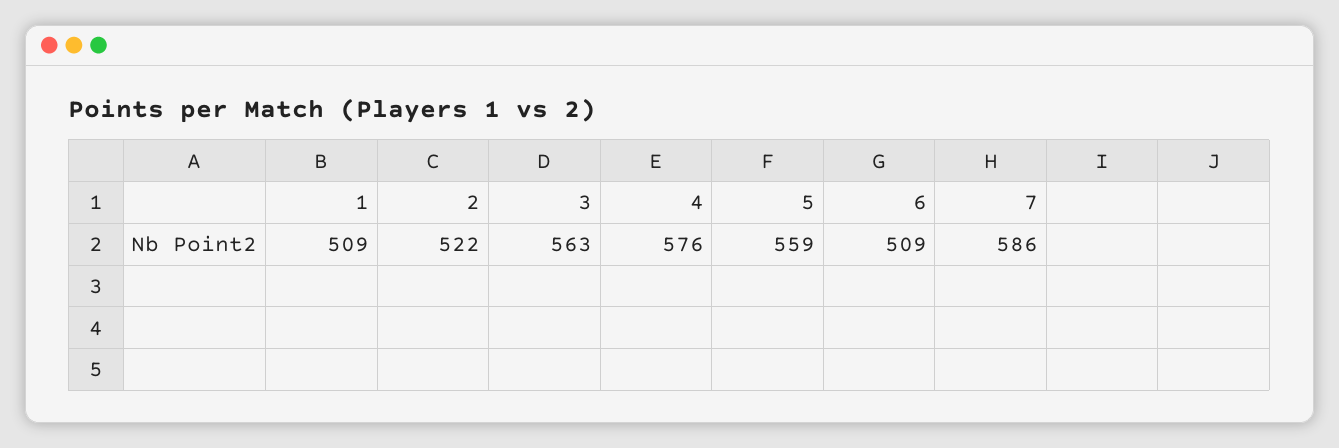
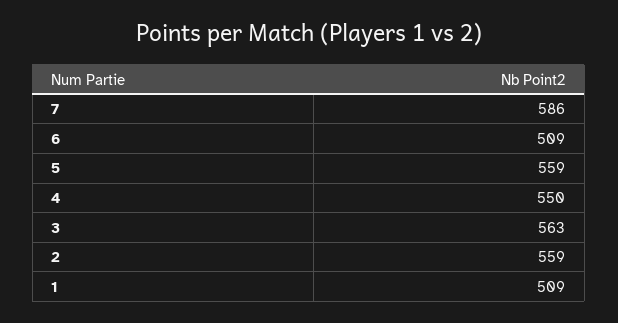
2: 522 -> 559
4: 576 -> 550

